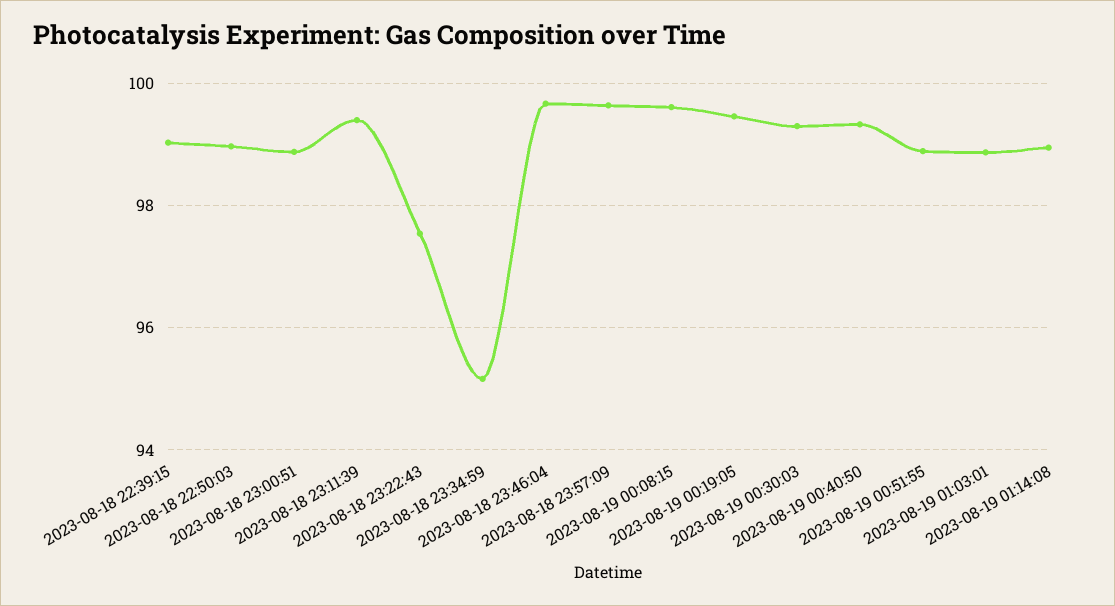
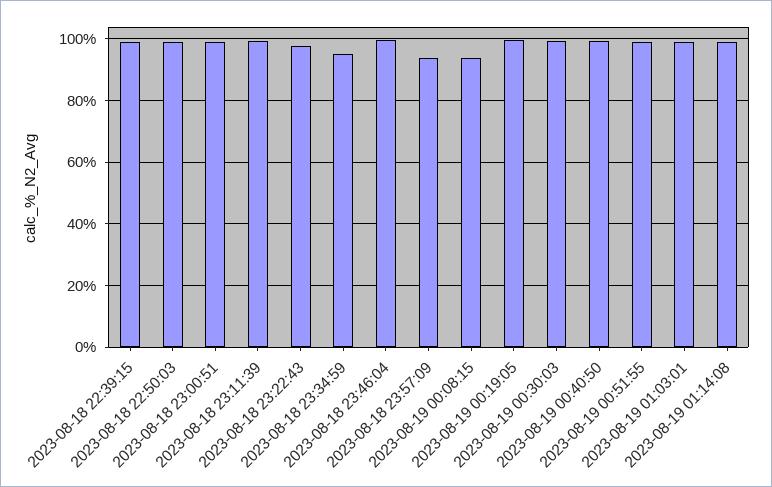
2023-08-18 23:57:09: 99.6 -> 94
2023-08-19 00:08:15: 99.6 -> 94

